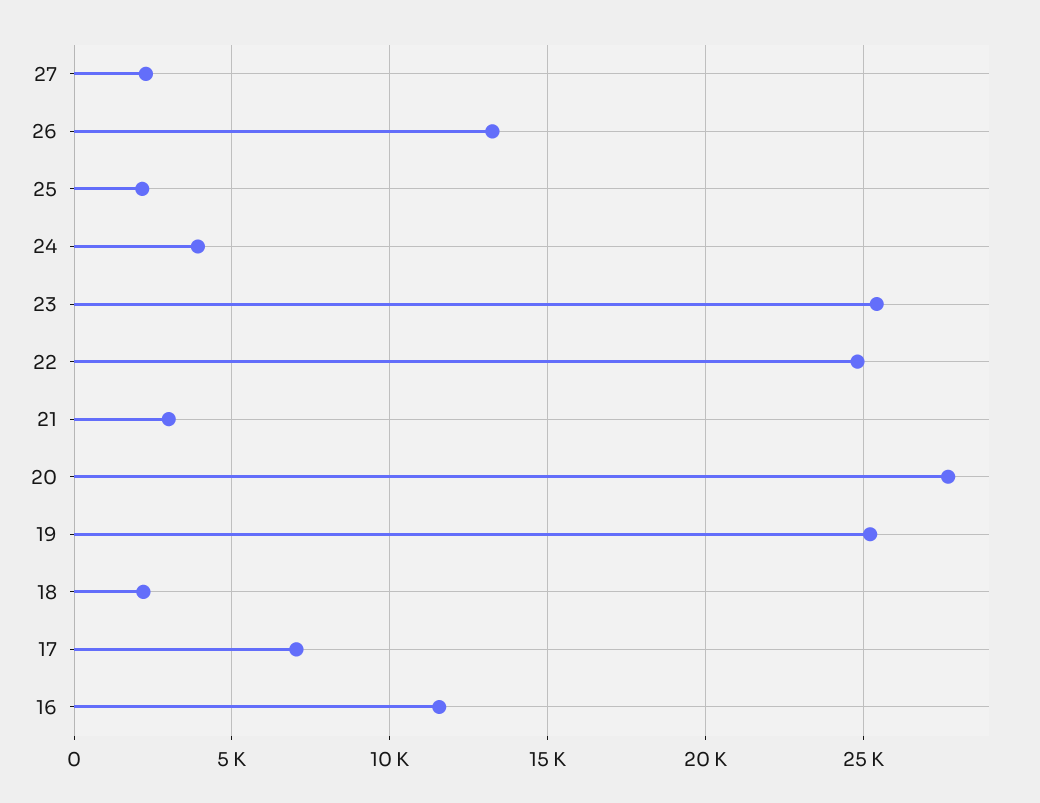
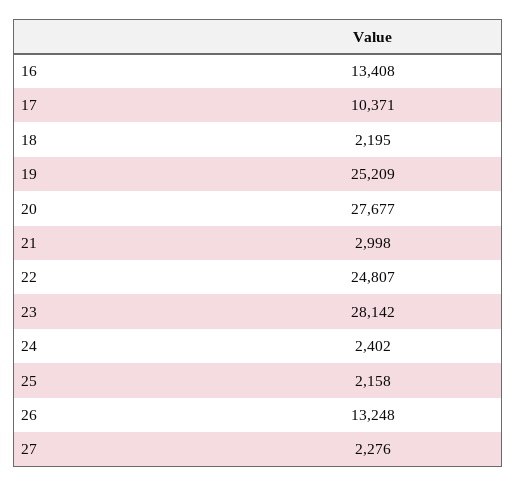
24: 4000 -> 2402
23: 25500 -> 28142
17: 7000 -> 10371
16: 11500 -> 13408

